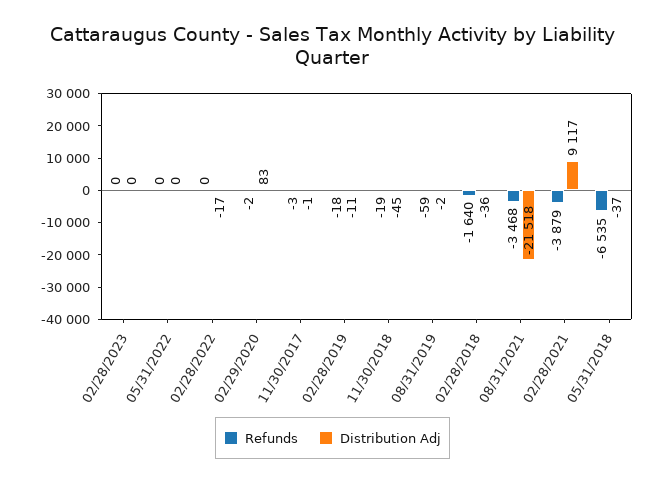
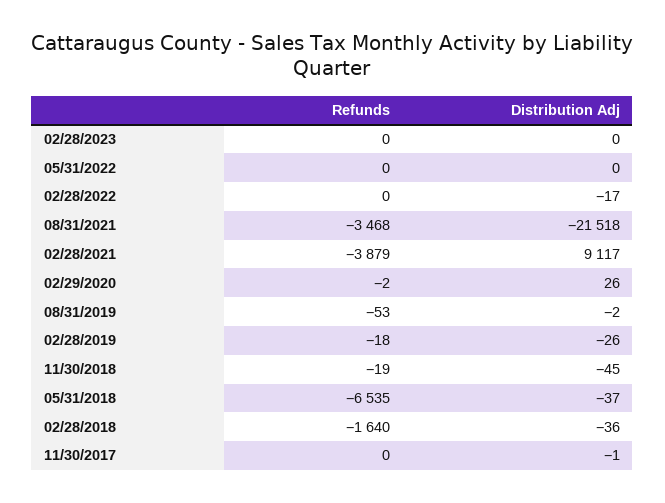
Distribution Adj, 02/29/2020: 83 -> 26
Refunds, 11/30/2017: -3 -> 0
Distribution Adj, 02/28/2019: -11 -> -26
Refunds, 08/31/2019: -59 -> -53

